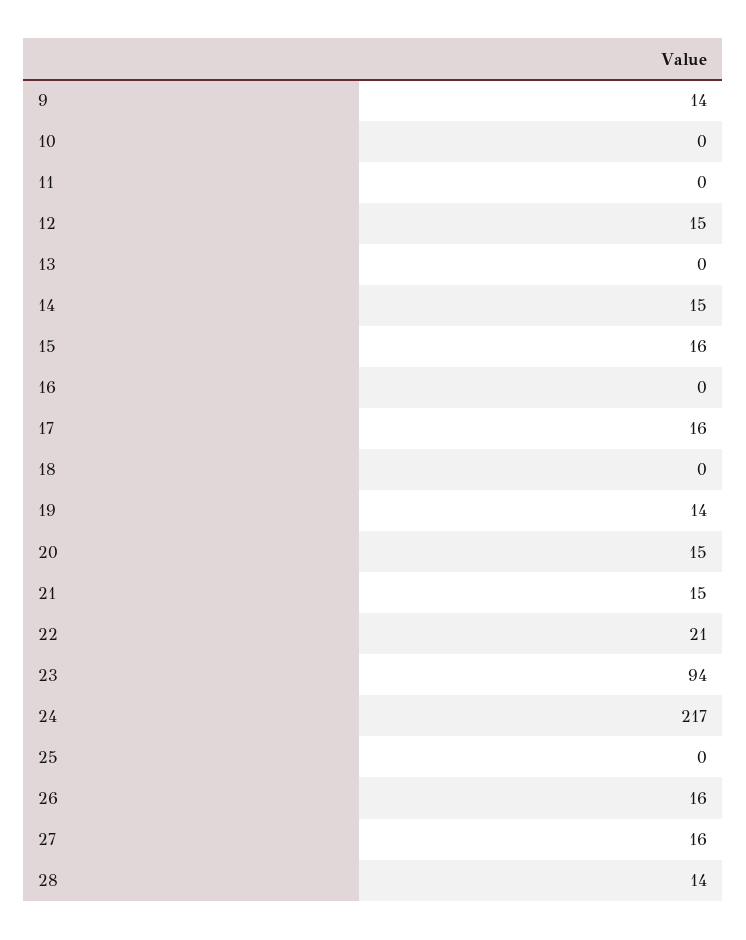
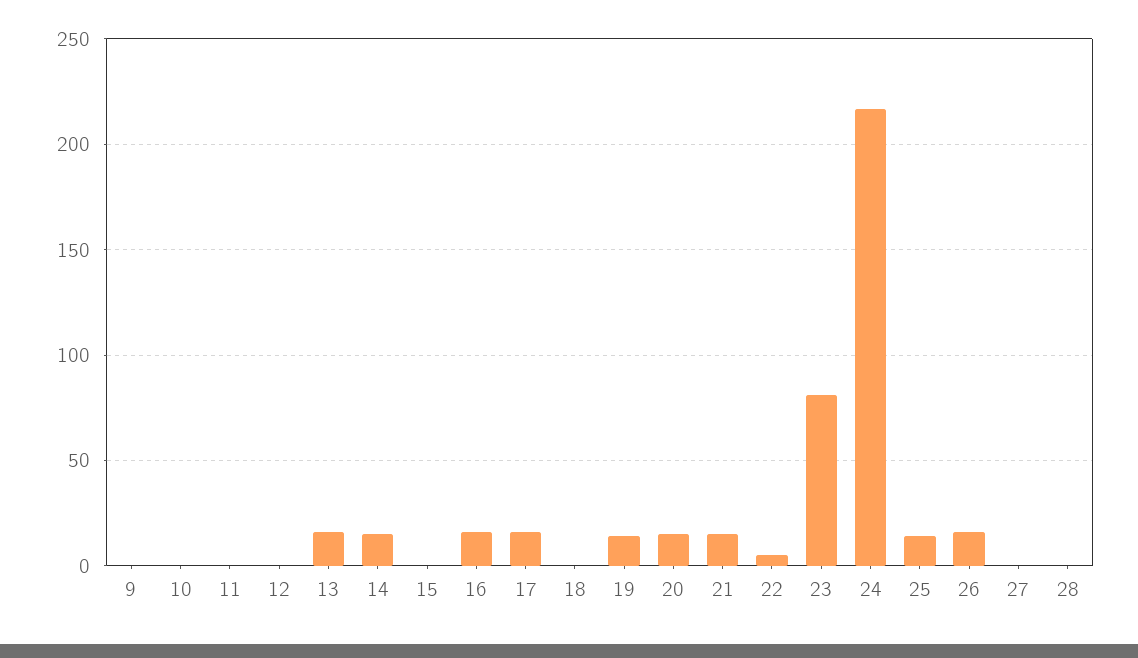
9: 14 -> 0
12: 15 -> 0
13: 0 -> 15
15: 16 -> 0
16: 0 -> 15
22: 21 -> 5
23: 94 -> 80
25: 0 -> 15
27: 16 -> 0
28: 14 -> 0

